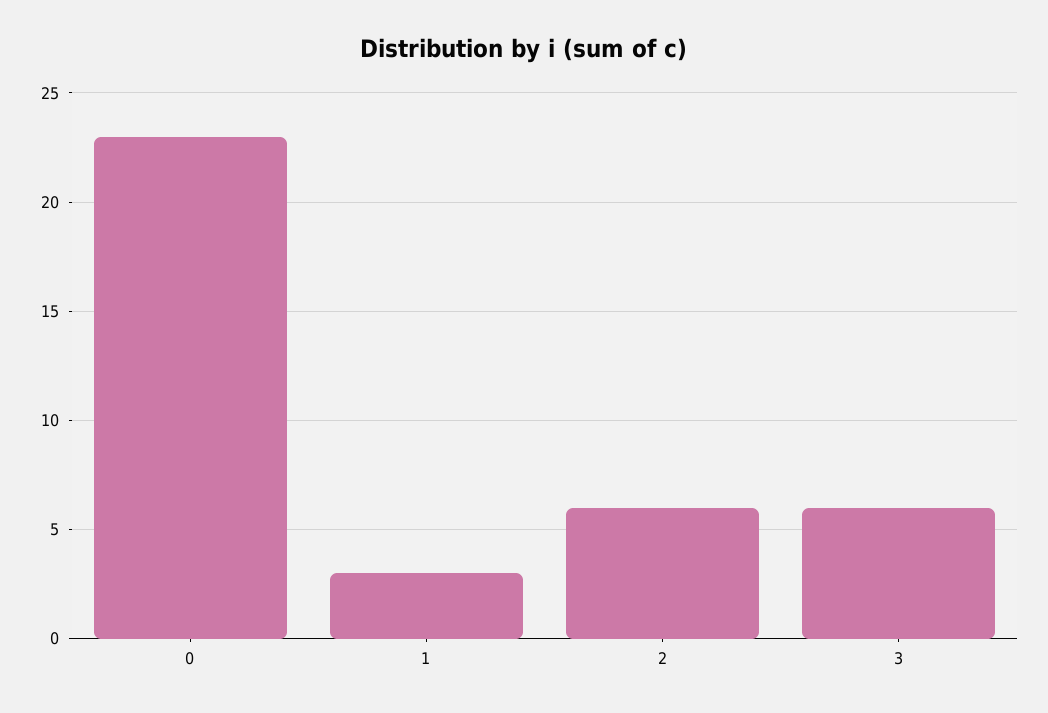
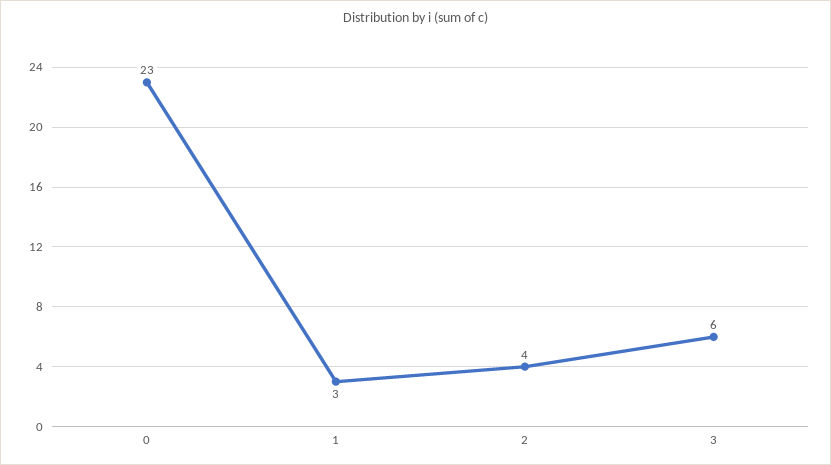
2: 6 -> 4

